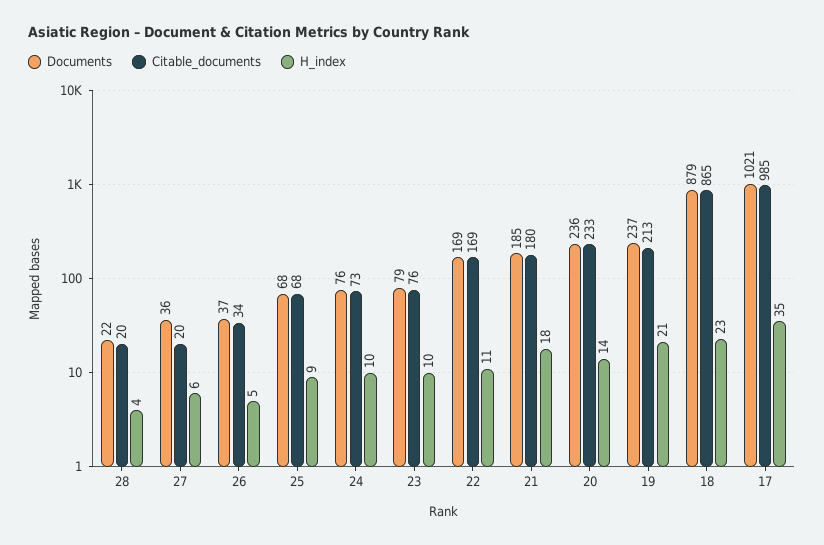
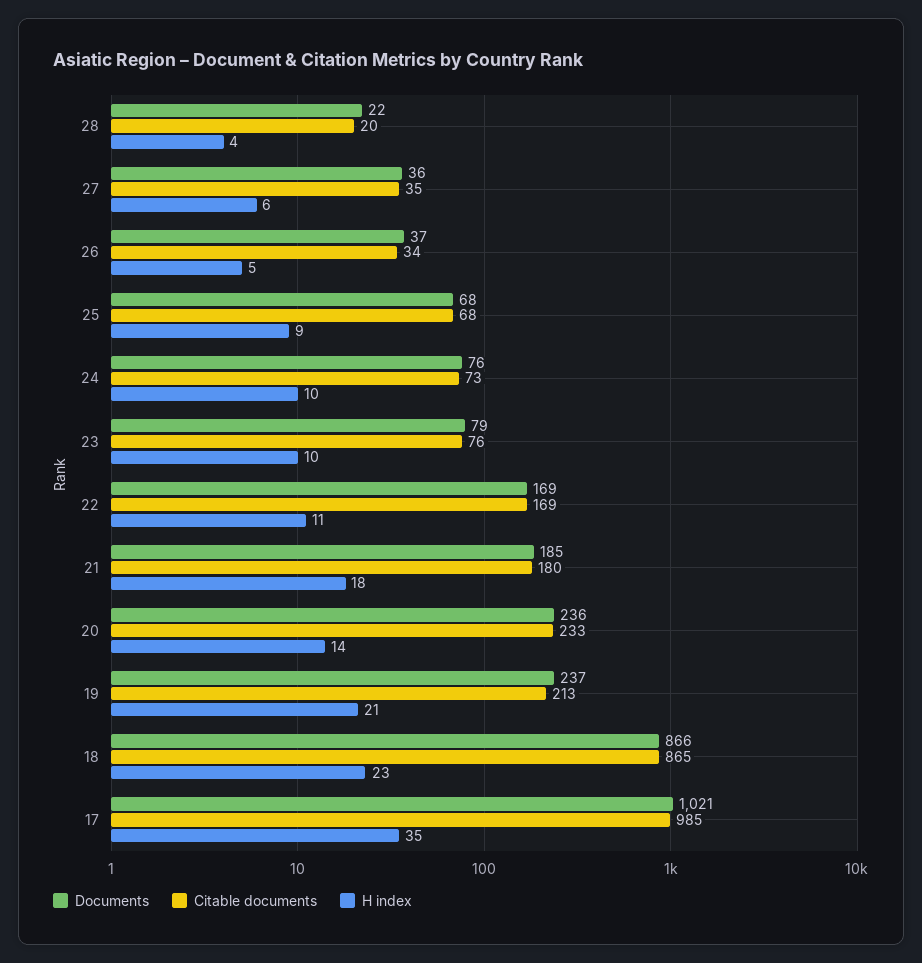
Citable_documents, 27: 20 -> 35
Documents, 18: 879 -> 866

